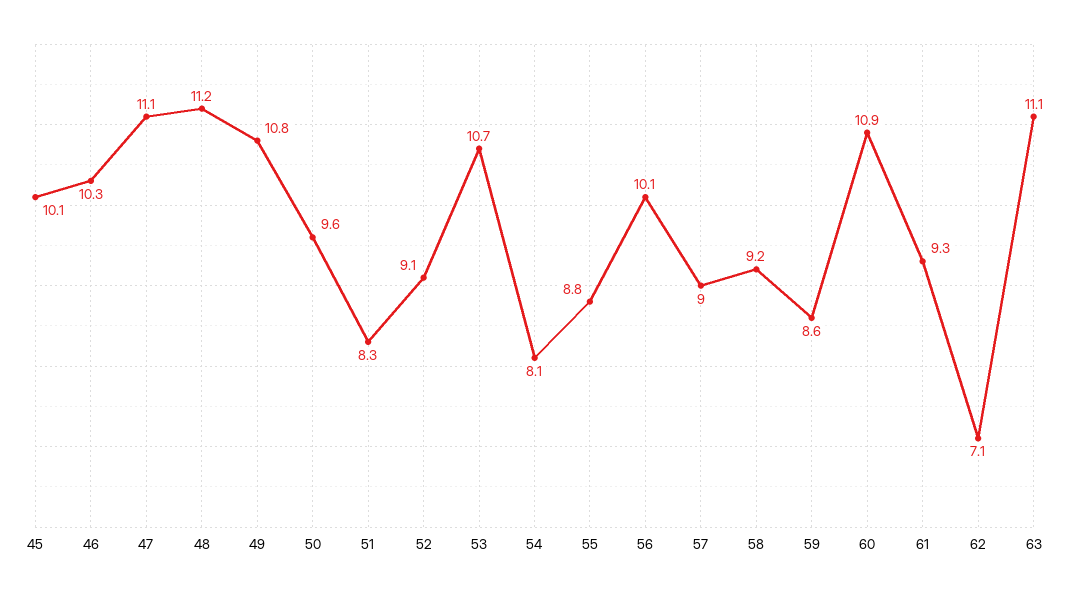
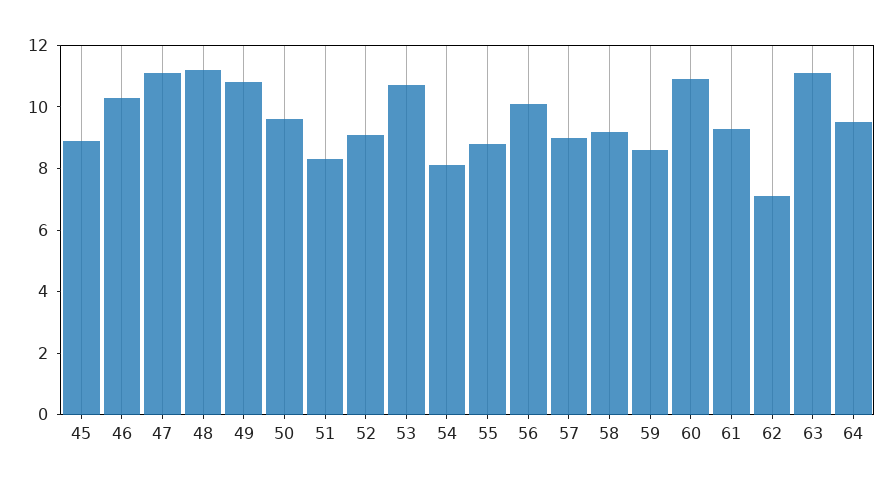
45: 10.1 -> 9
64: none -> 9.5

